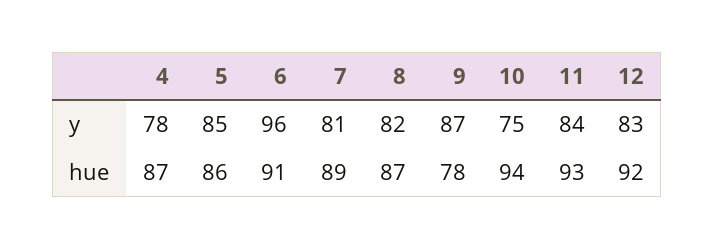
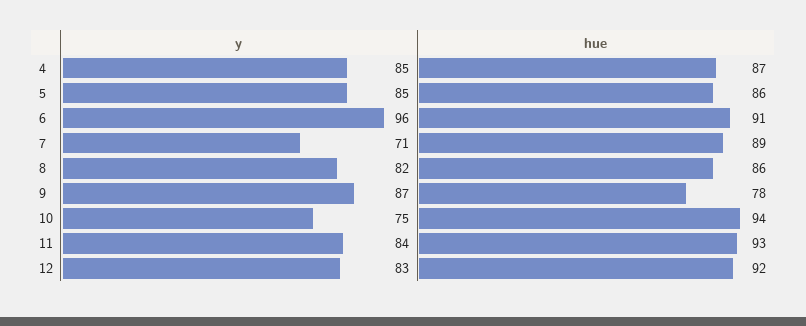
4, y: 78 -> 85
7, y: 81 -> 71
8, hue: 87 -> 86

